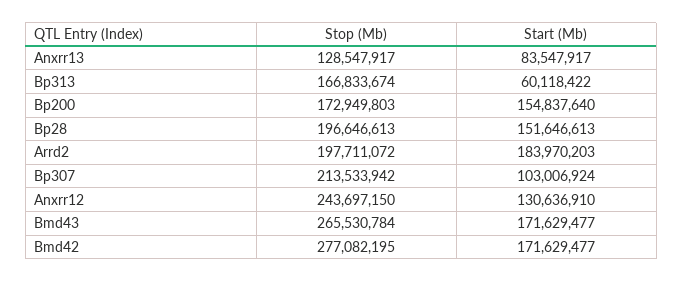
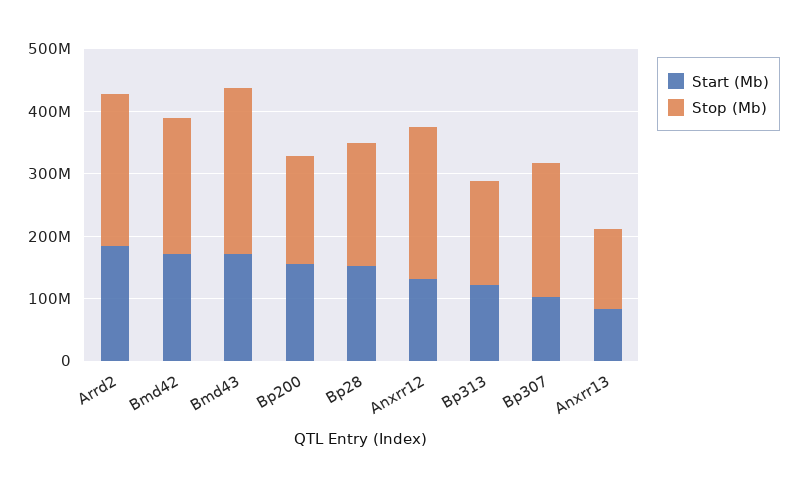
Start (Mb), Bp313: 60118422 -> 120000000
Stop (Mb), Arrd2: 197711072 -> 240000000
Stop (Mb), Bmd42: 277082195 -> 220000000

